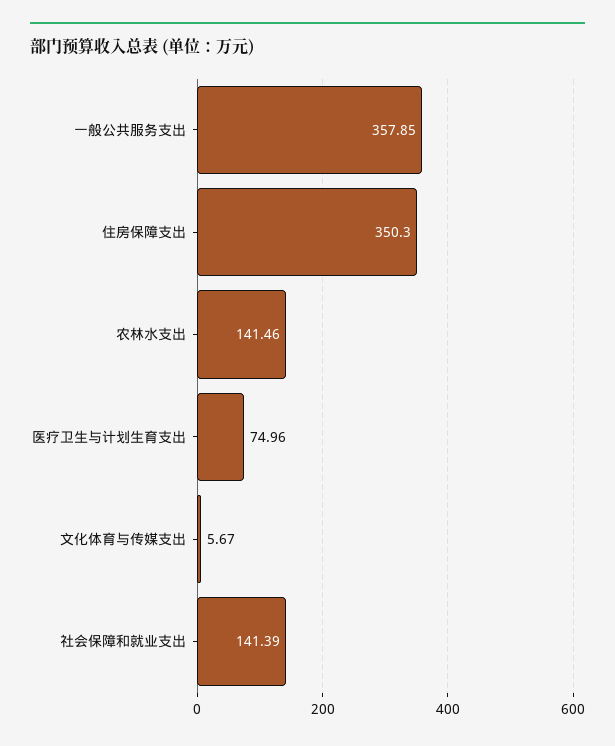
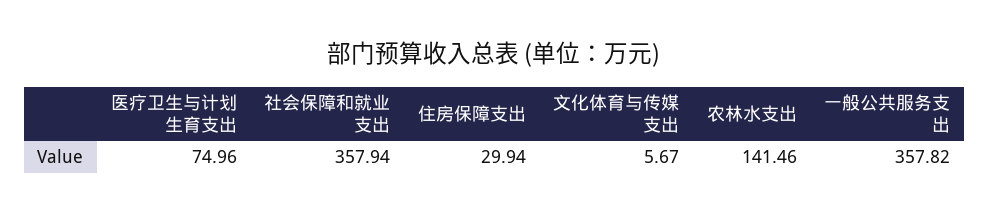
一般公共服务支出: 357.85 -> 357.82
住房保障支出: 350.3 -> 29.94
社会保障和就业支出: 141.39 -> 357.94

